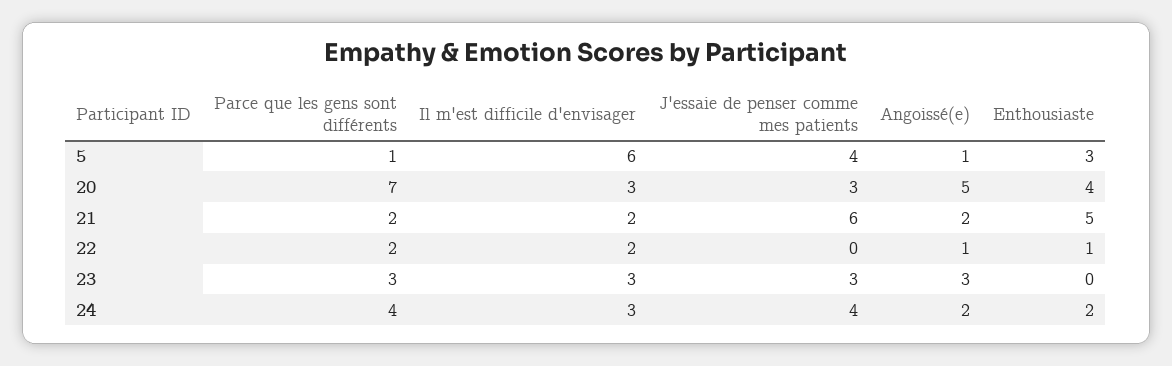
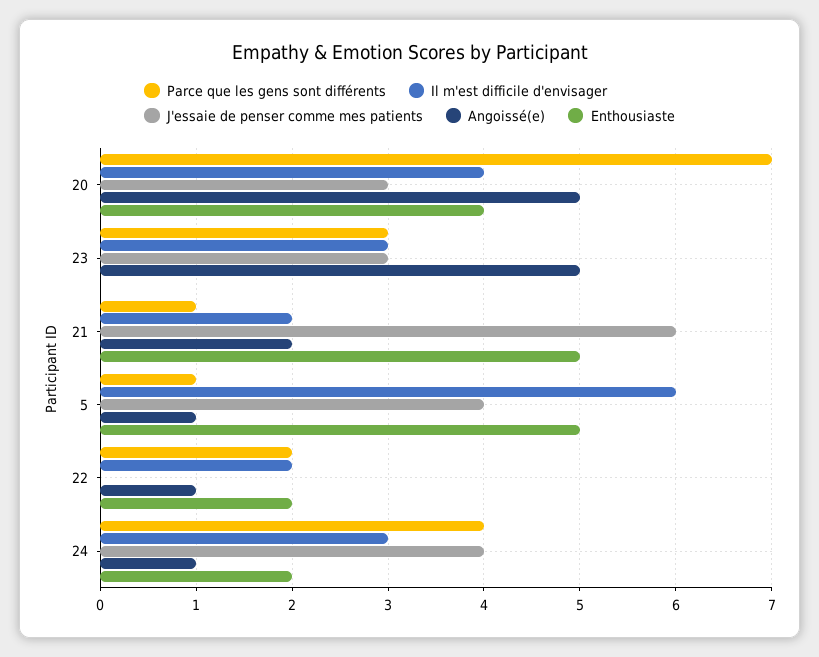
Enthousiaste, 5: 3 -> 5
Il m'est difficile d'envisager, 20: 3 -> 4
Parce que les gens sont différents, 21: 2 -> 1
Enthousiaste, 22: 1 -> 2
Angoissé(e), 23: 3 -> 5
Angoissé(e), 24: 2 -> 1

